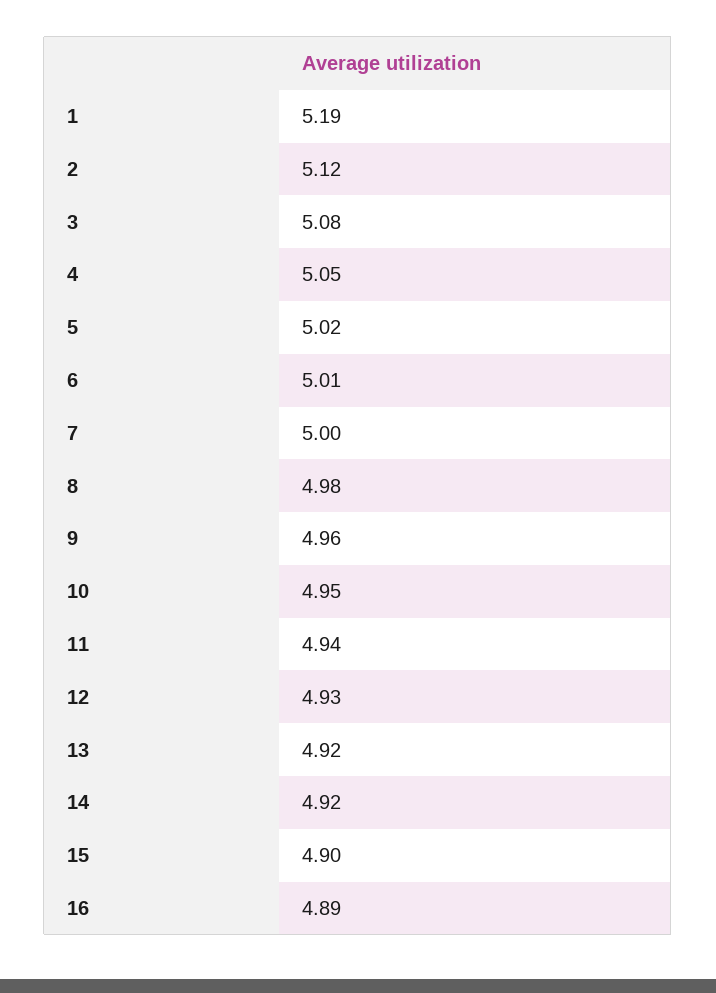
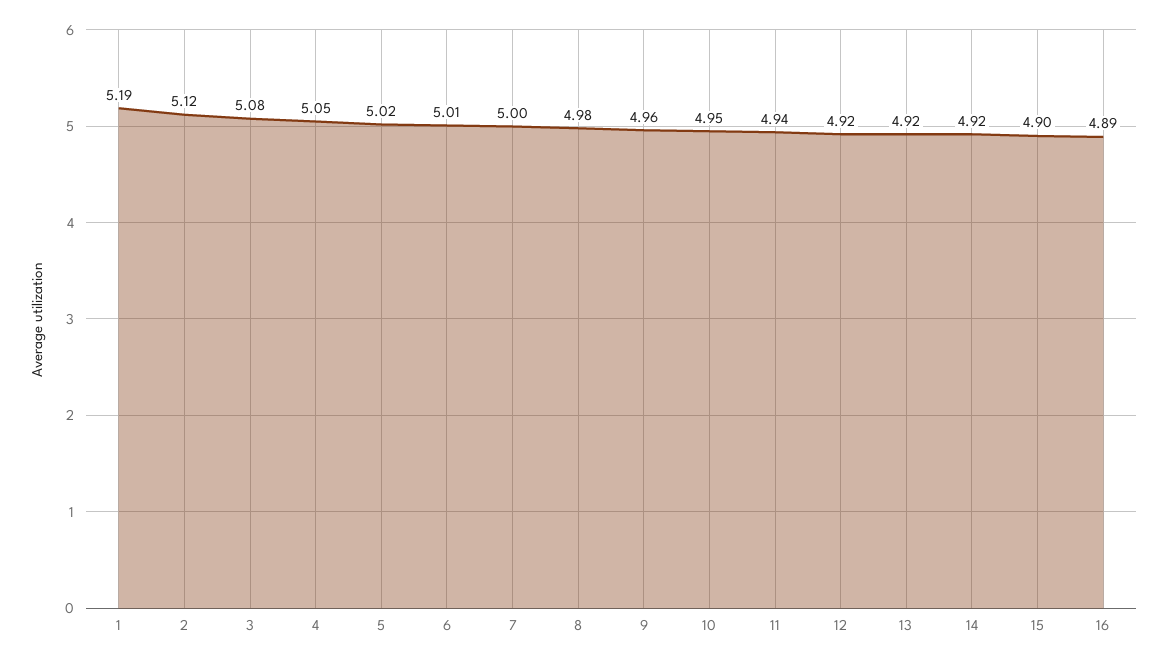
12: 4.93 -> 4.92

